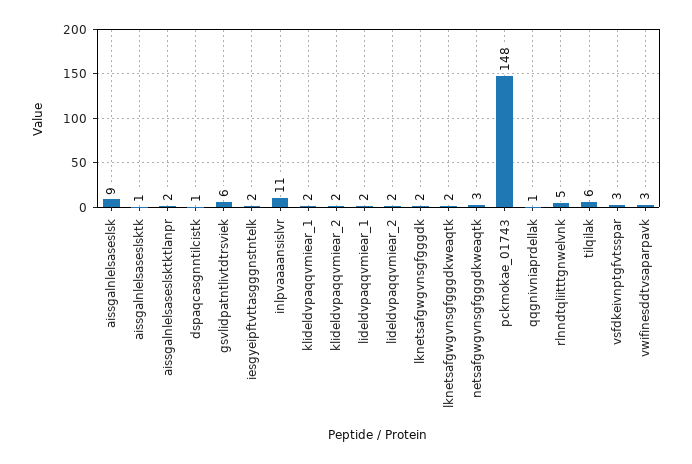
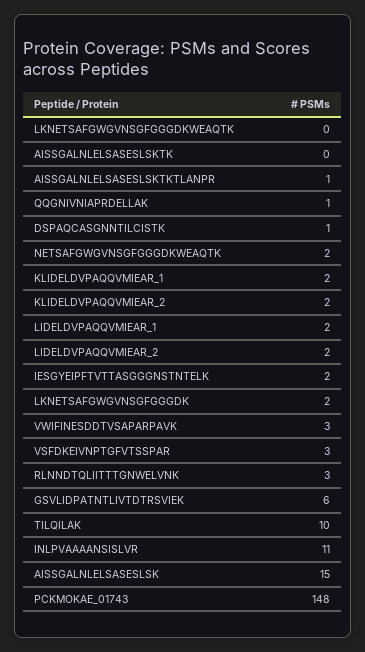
aissgalnlelsaseslsk: 9 -> 15
aissgalnlelsaseslsktk: 1 -> 0
aissgalnlelsaseslsktktlanpr: 2 -> 1
lknetsafgwgvnsgfgggdkweaqtk: 2 -> 0
netsafgwgvnsgfgggdkweaqtk: 3 -> 2
rlnndtqliitttgnwelvnk: 5 -> 3
tilqilak: 6 -> 10

